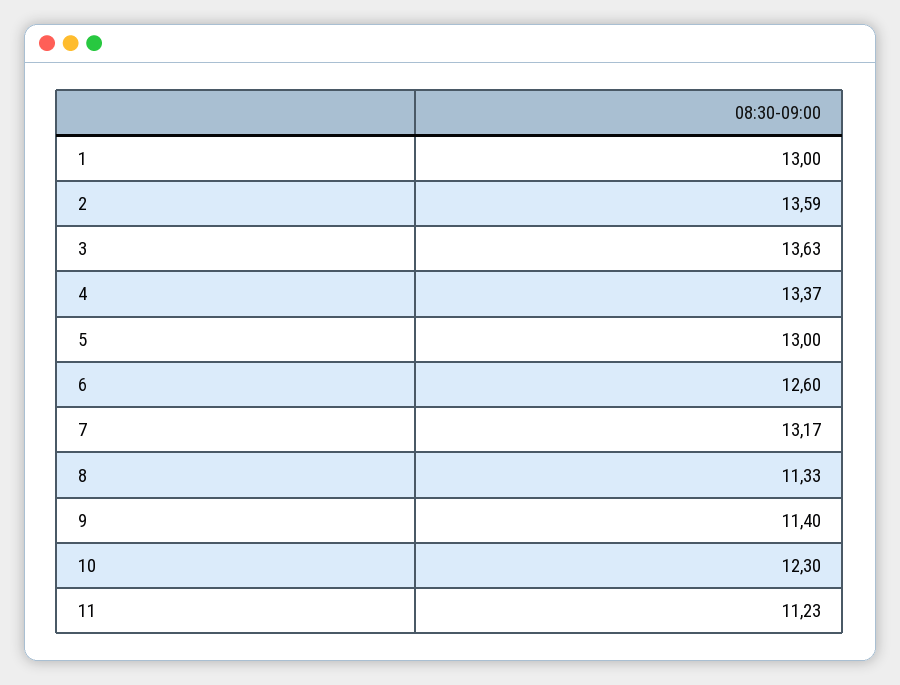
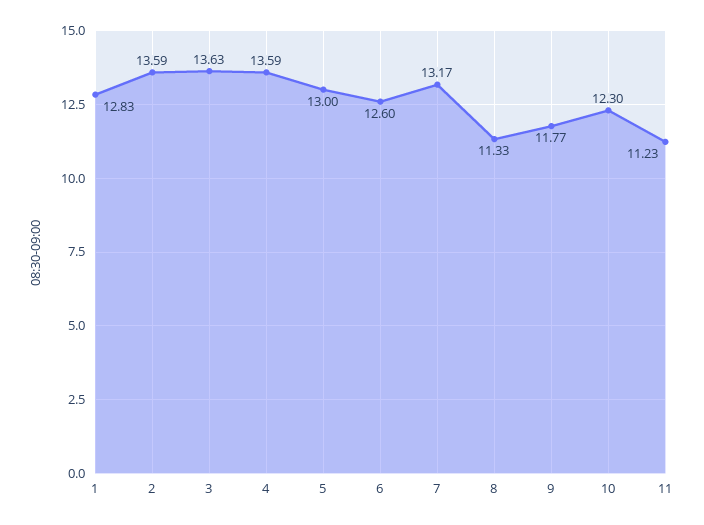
1: 13 -> 12.83
4: 13.37 -> 13.59
9: 11.4 -> 11.77

